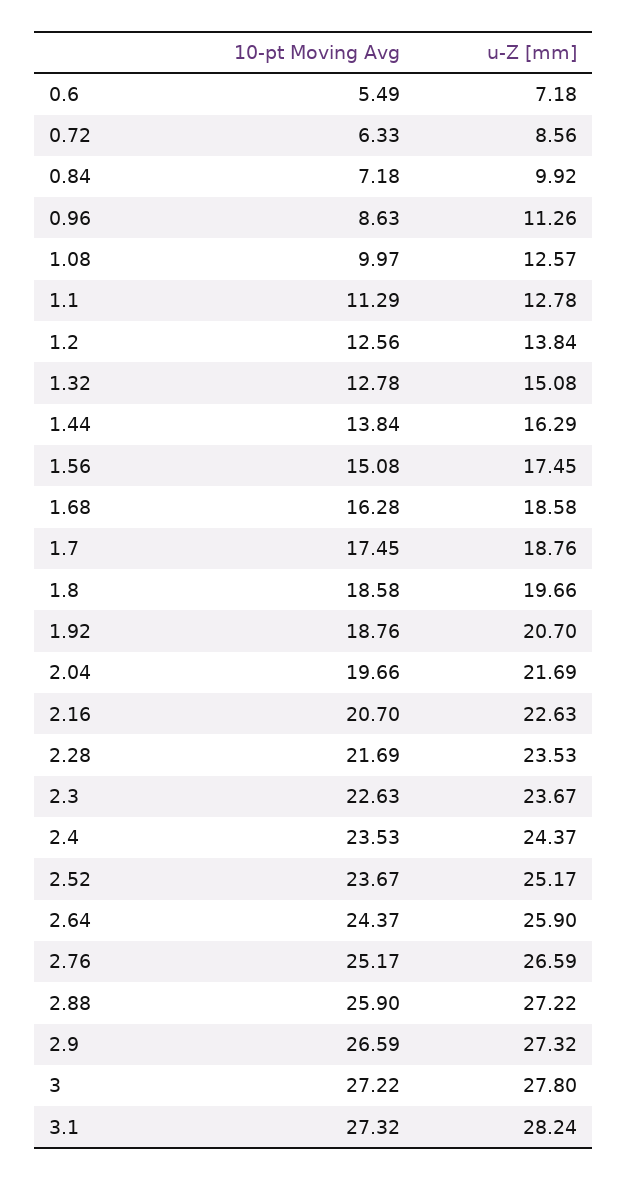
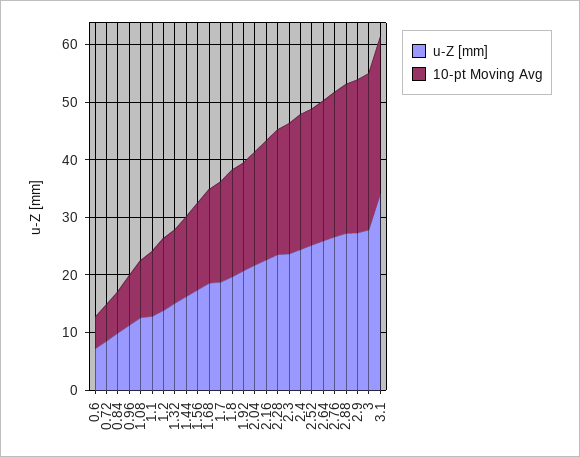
u-Z [mm], 3.1: 28.24 -> 34

